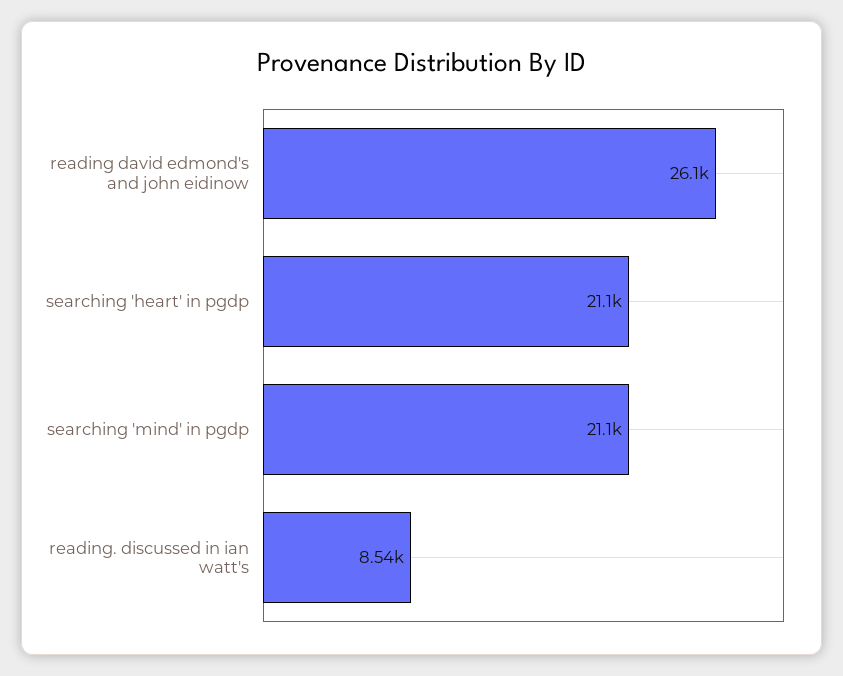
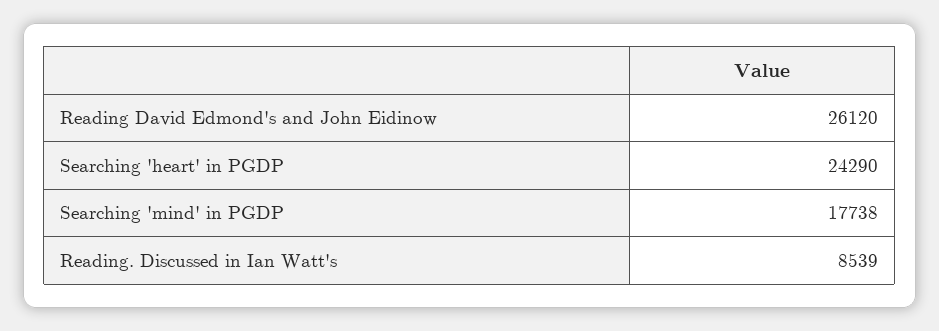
searching 'heart' in pgdp: 21100 -> 24290
searching 'mind' in pgdp: 21100 -> 17738

